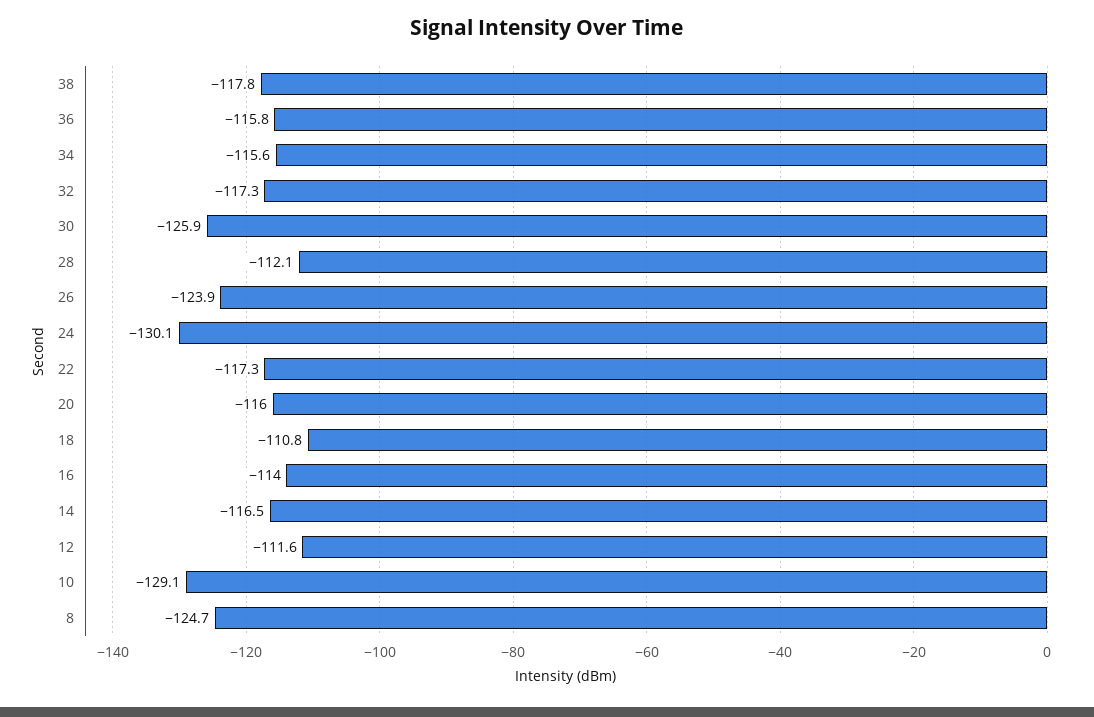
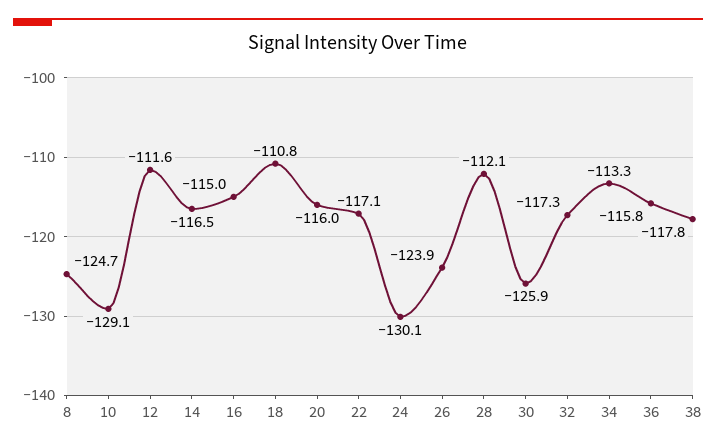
34: -115.6 -> -113.3
22: -117.3 -> -117.1
16: -114 -> -115

